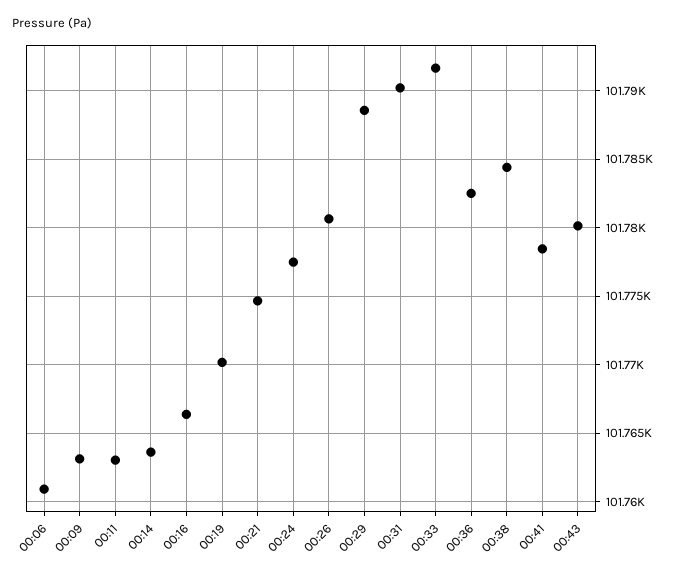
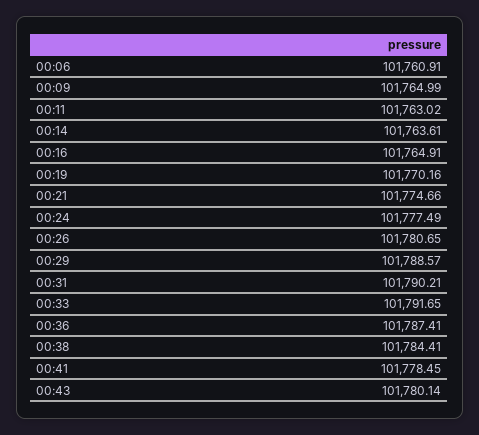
00:09: 101763 -> 101764.99
00:16: 101766.5 -> 101764.91
00:36: 101782.5 -> 101787.41

